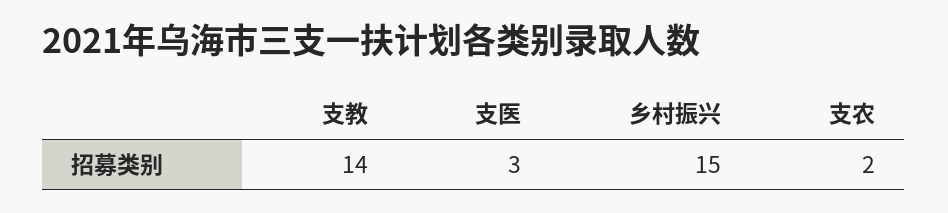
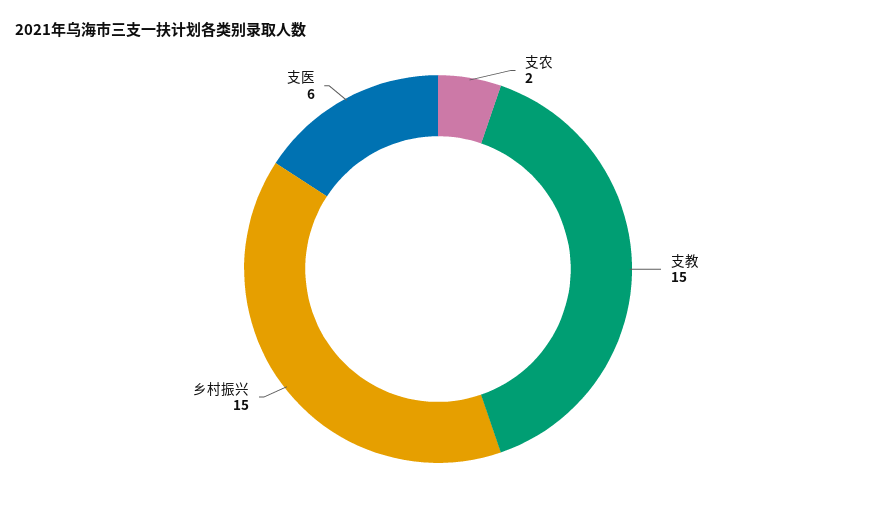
支教: 14 -> 15
支医: 3 -> 6

